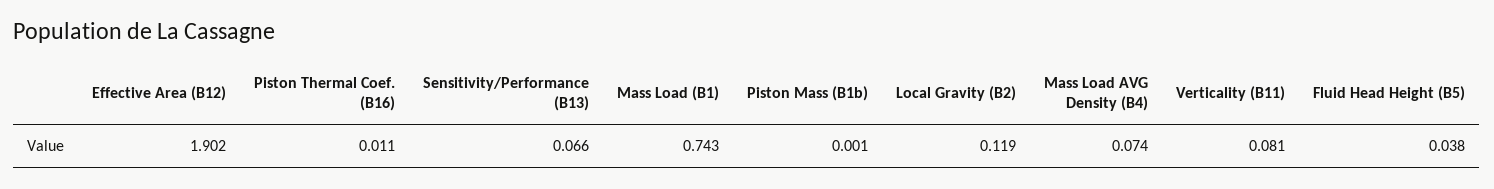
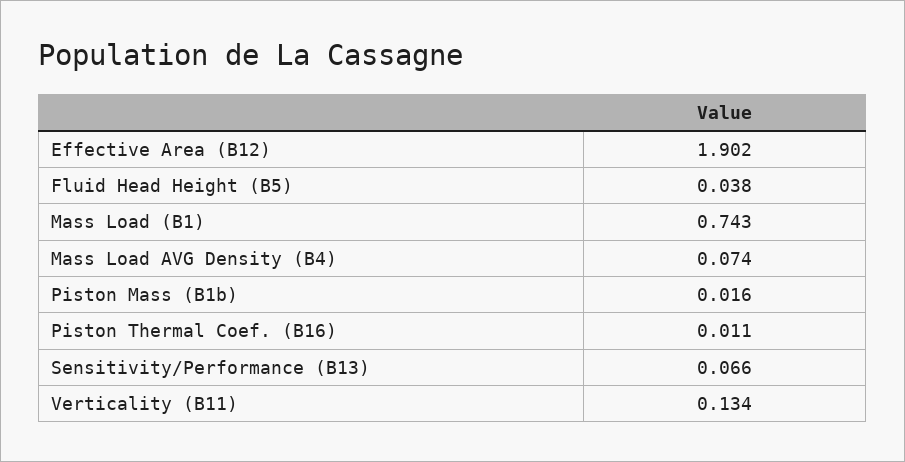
Piston Mass (B1b): 0.001 -> 0.016
Local Gravity (B2): 0.119 -> none
Verticality (B11): 0.081 -> 0.134

